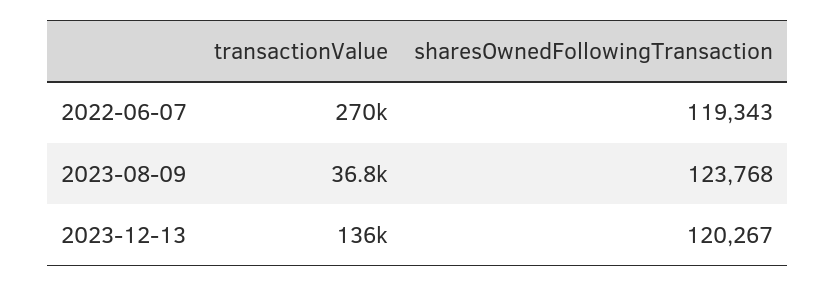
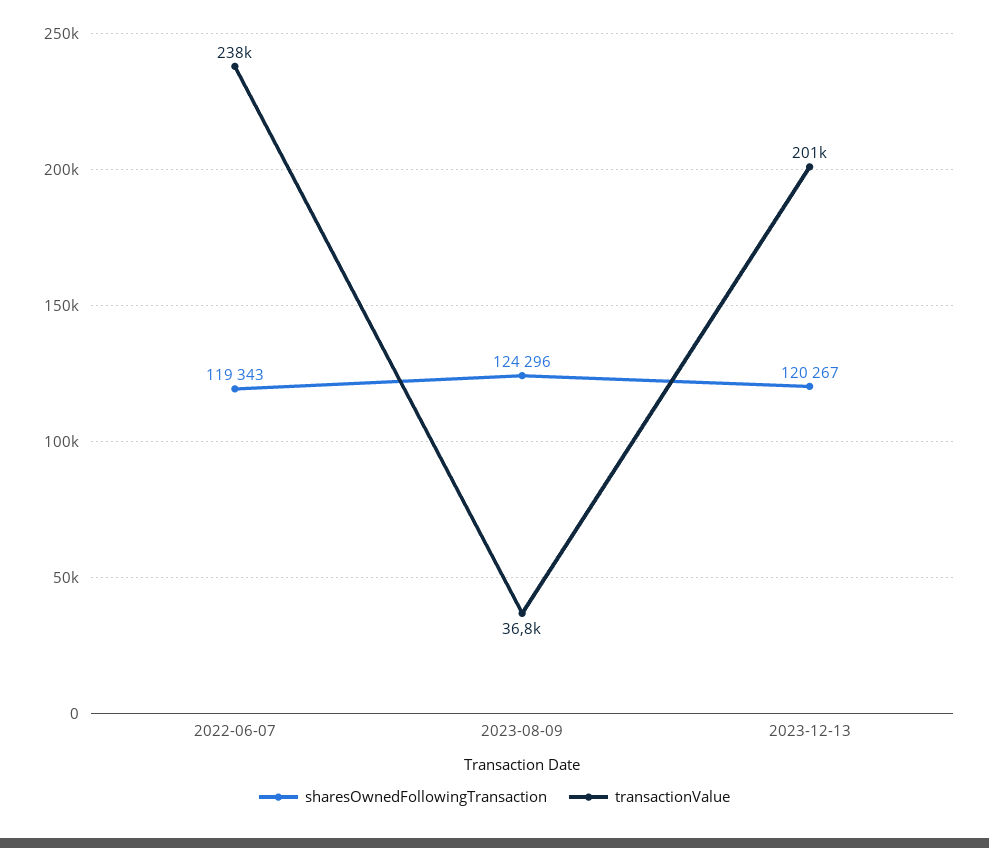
transactionValue, 2022-06-07: 270000 -> 238000
sharesOwnedFollowingTransaction, 2023-08-09: 123768 -> 124296
transactionValue, 2023-12-13: 136000 -> 201000

